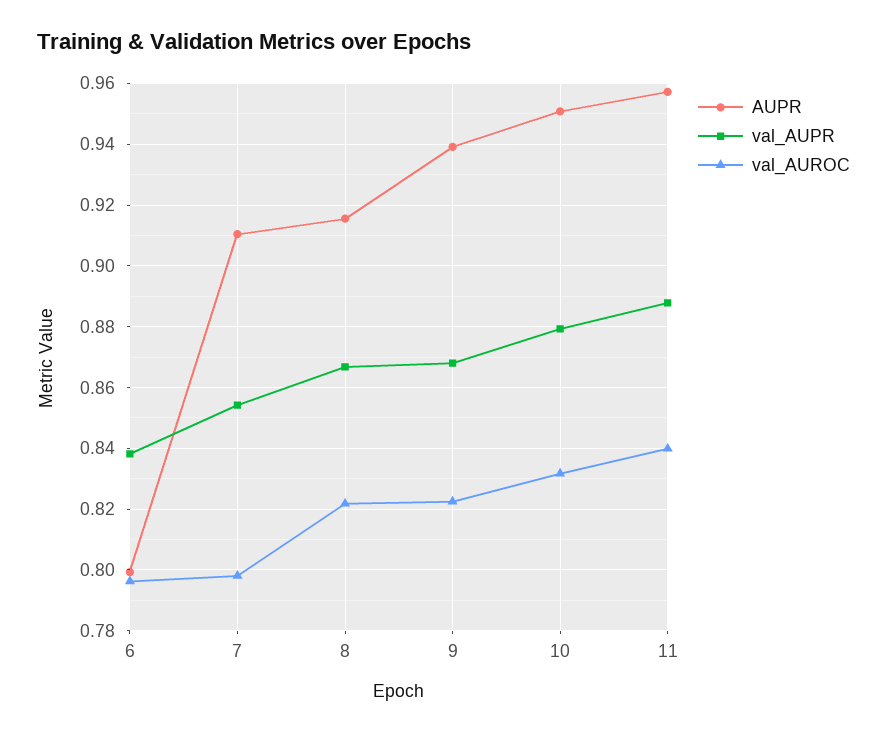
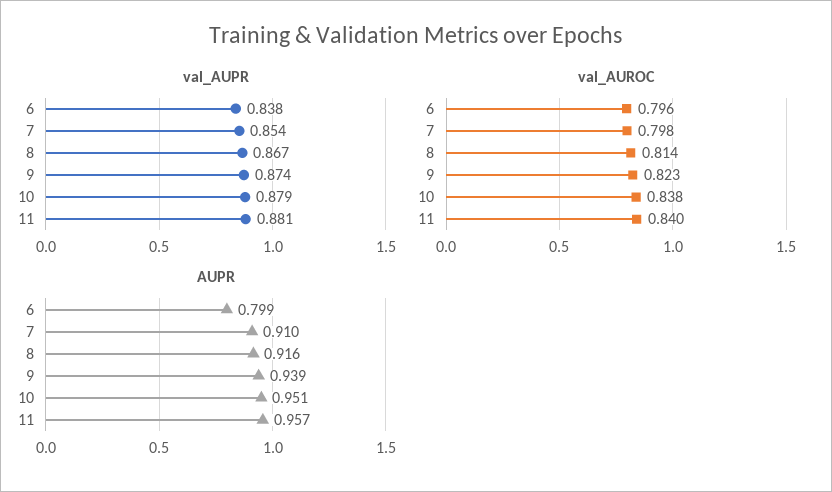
val_AUROC, 8: 0.822 -> 0.814
val_AUPR, 9: 0.868 -> 0.874
val_AUROC, 10: 0.832 -> 0.838
val_AUPR, 11: 0.888 -> 0.881

